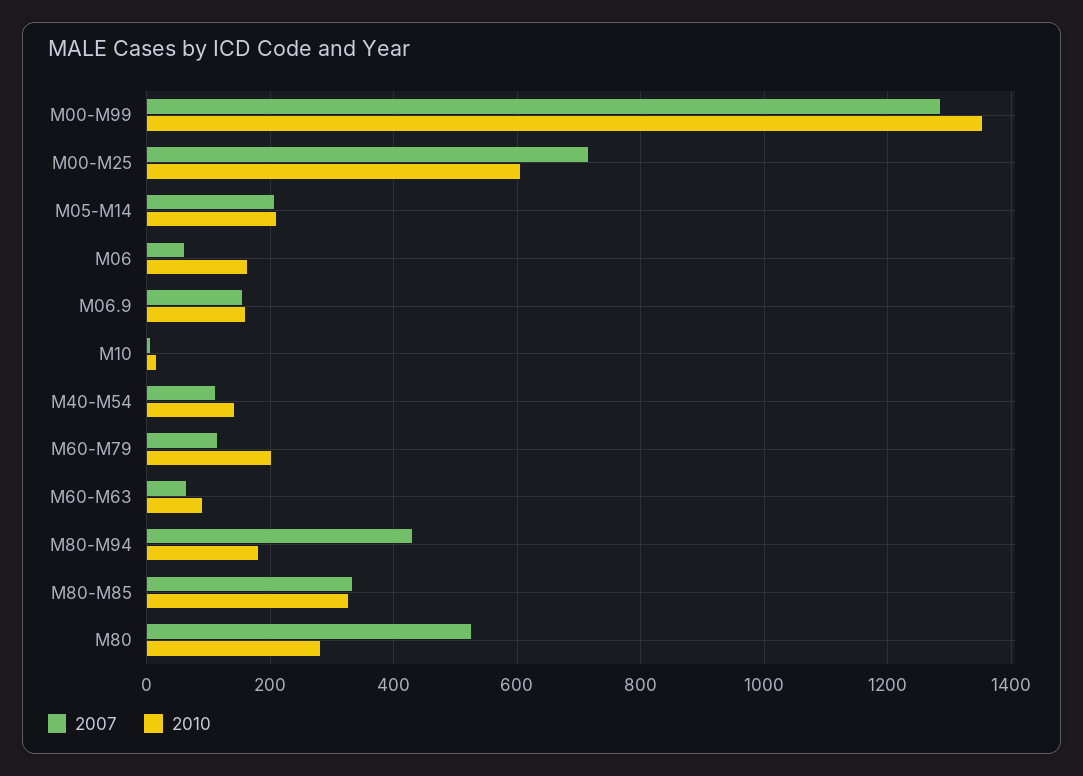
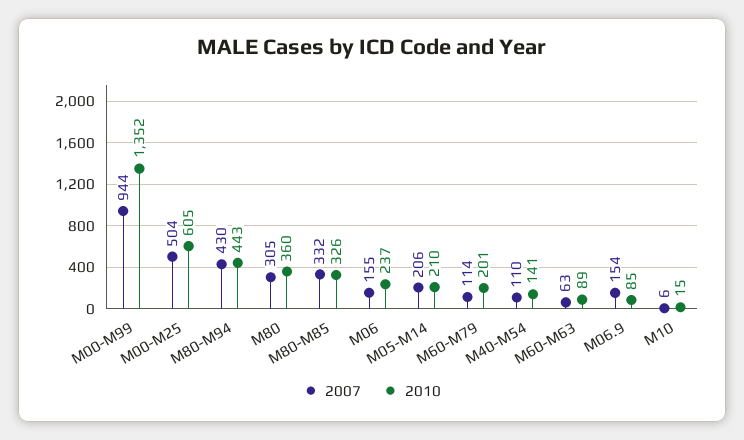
2007, M00-M99: 1280 -> 944
2007, M00-M25: 720 -> 504
2007, M06: 60 -> 155
2010, M06: 160 -> 237
2010, M06.9: 160 -> 85
2010, M80-M94: 180 -> 443
2007, M80: 520 -> 305
2010, M80: 280 -> 360

